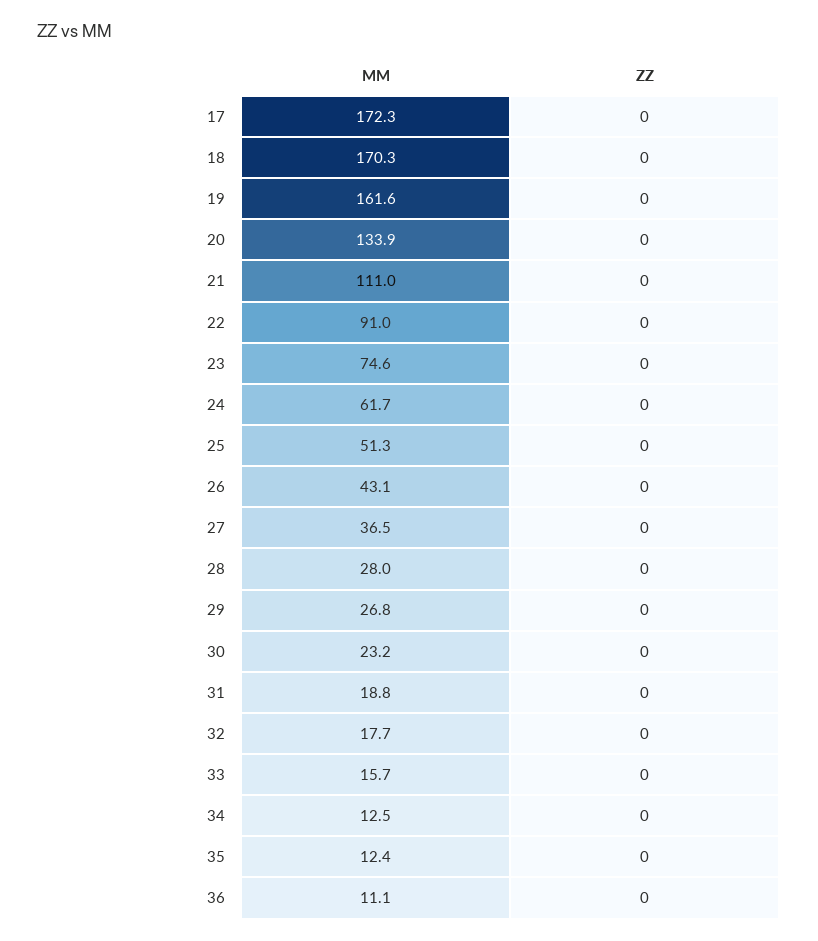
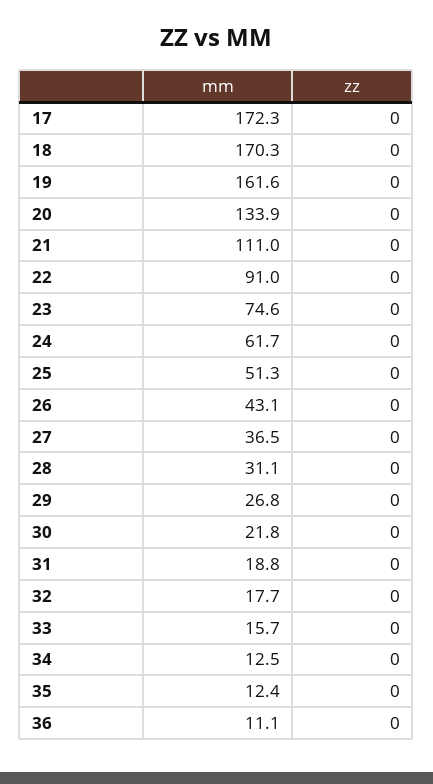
MM, 28: 28 -> 31.1
MM, 30: 23.2 -> 21.8

